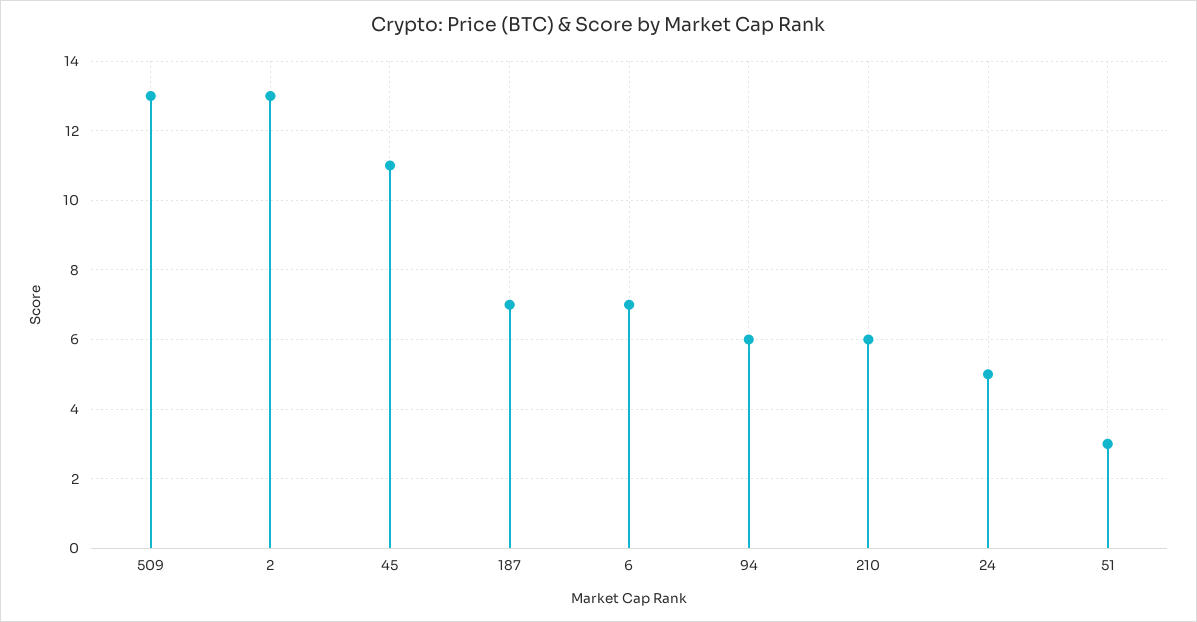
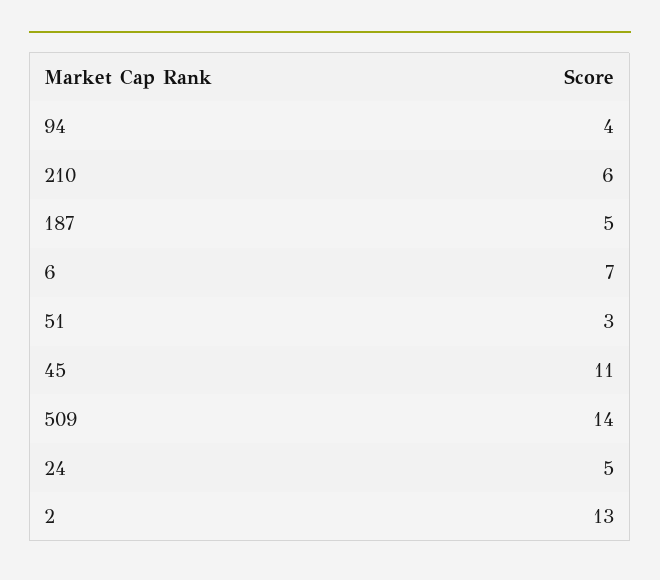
509: 13 -> 14
187: 7 -> 5
94: 6 -> 4

